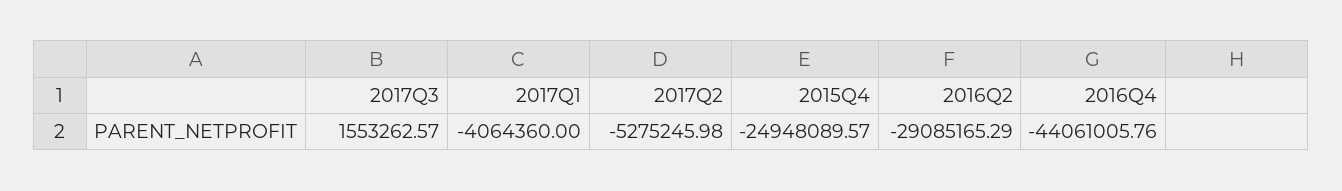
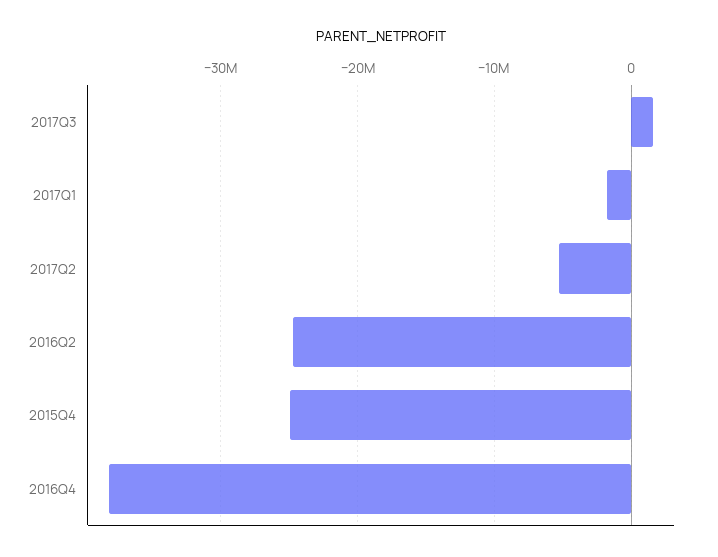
2017Q1: -4064360 -> -2000000
2016Q2: -29085165.29 -> -25000000
2016Q4: -44061005.76 -> -38000000

